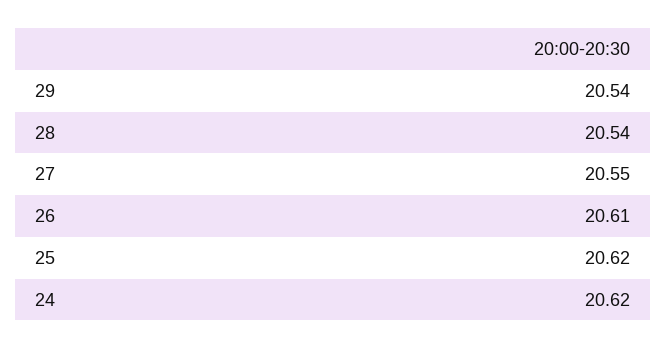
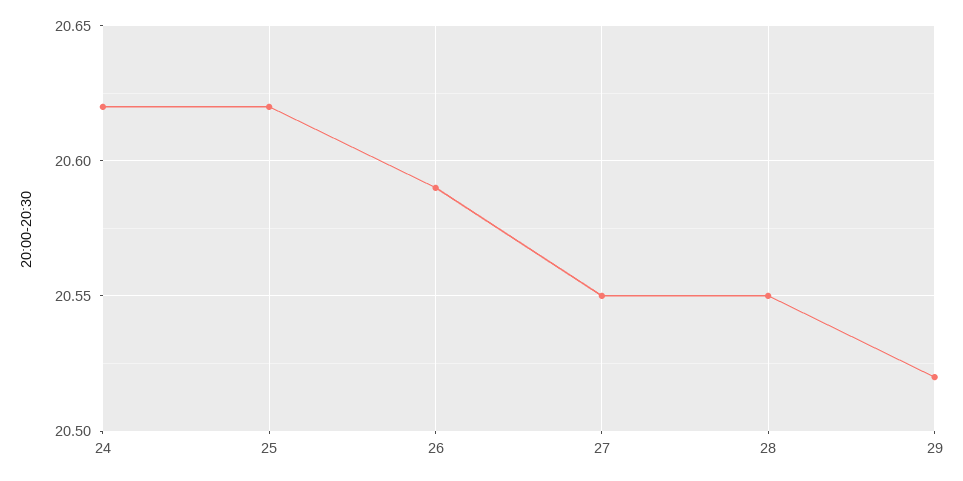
29: 20.54 -> 20.52
28: 20.54 -> 20.55
26: 20.61 -> 20.59

